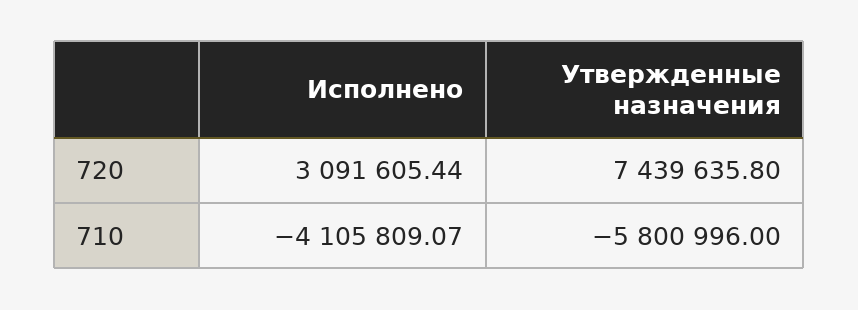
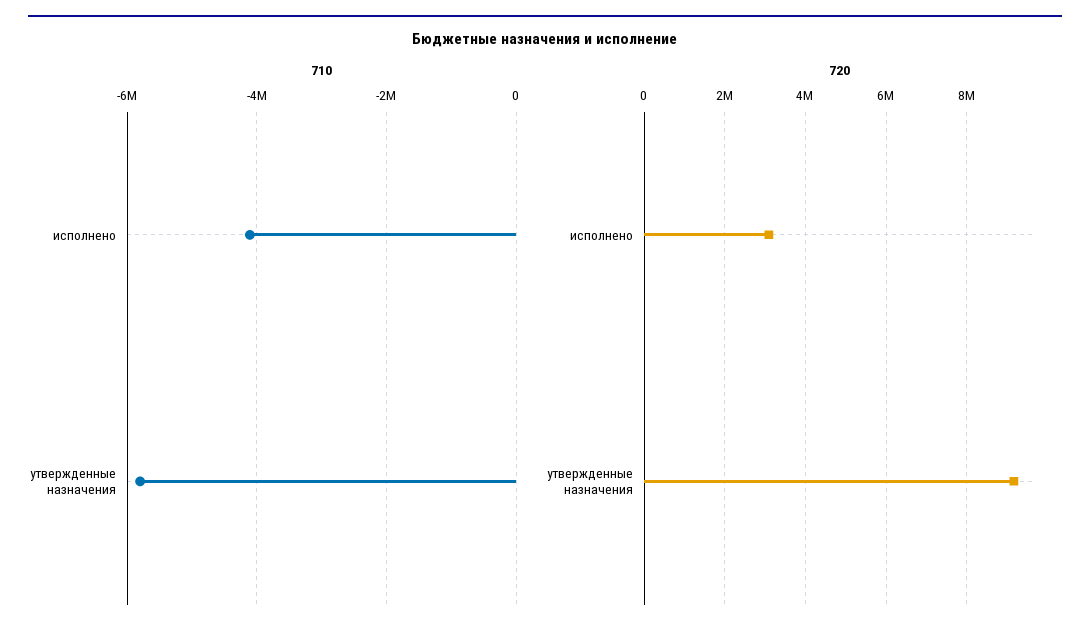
720, Утвержденные назначения: 7439635.8 -> 9200000

